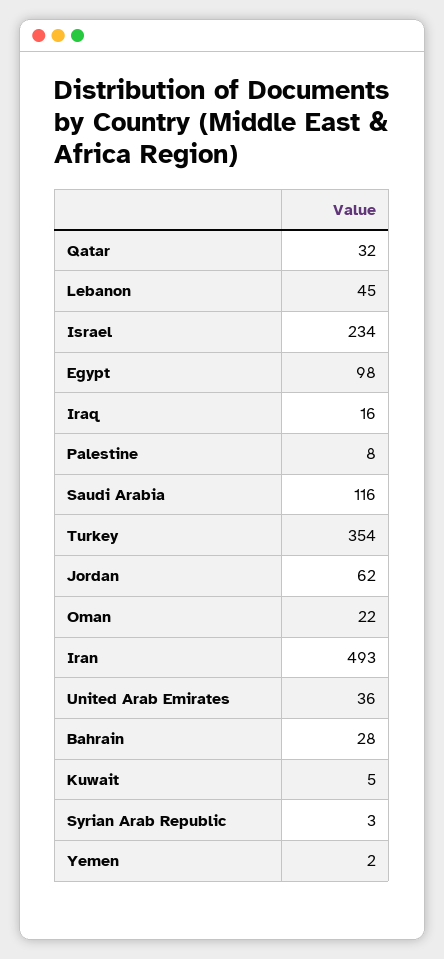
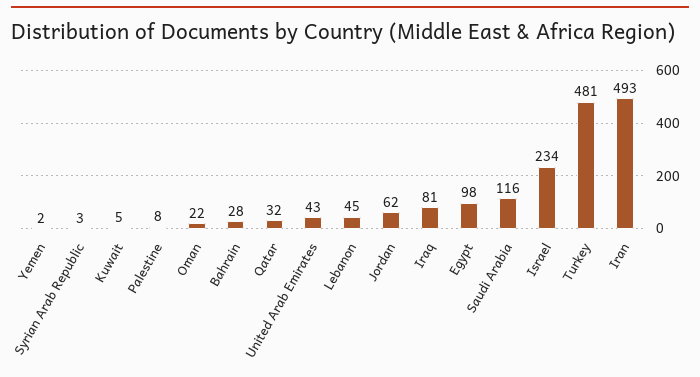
Iraq: 16 -> 81
Turkey: 354 -> 481
United Arab Emirates: 36 -> 43

